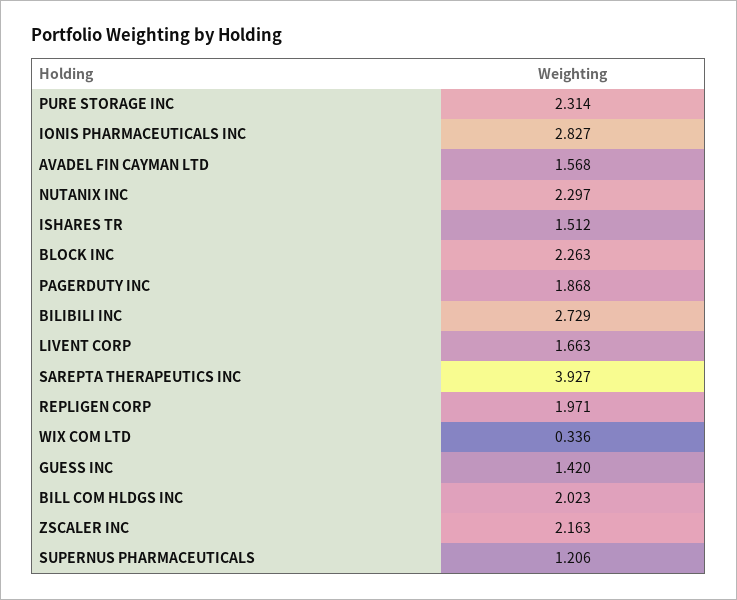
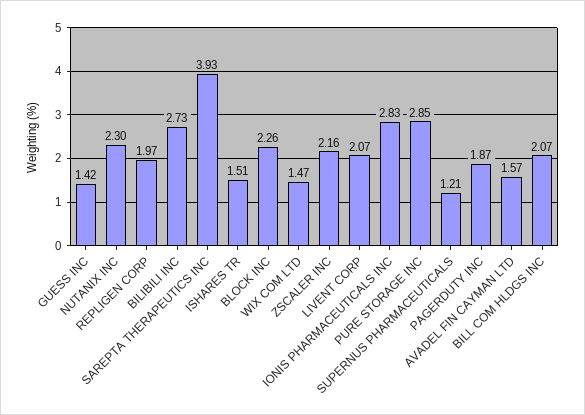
PURE STORAGE INC: 2.314 -> 2.85
LIVENT CORP: 1.663 -> 2.07
WIX COM LTD: 0.336 -> 1.47
BILL COM HLDGS INC: 2.023 -> 2.07

